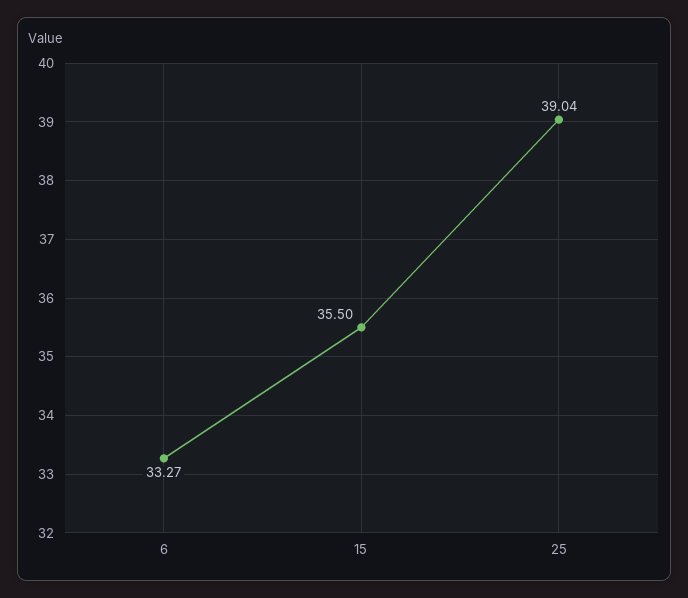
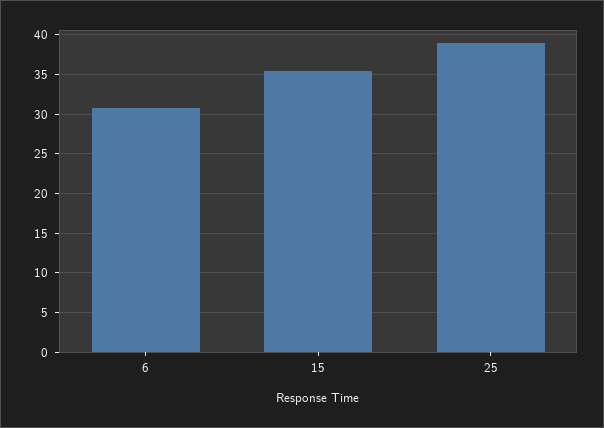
6: 33.27 -> 31

